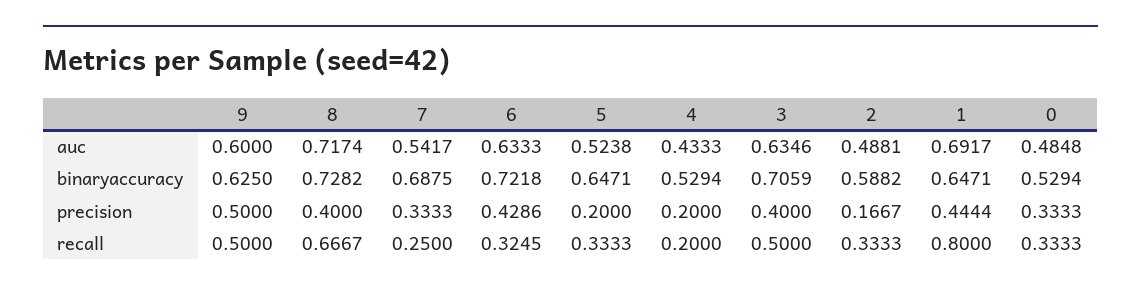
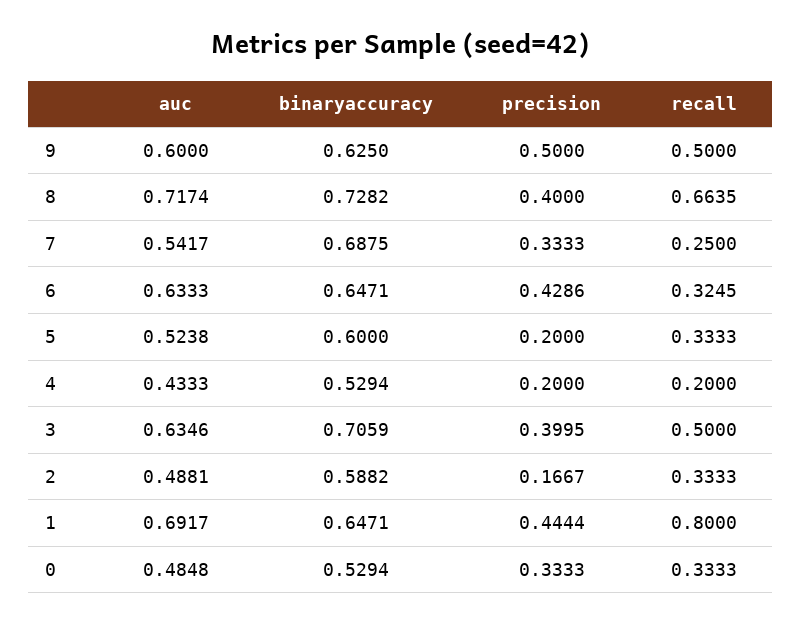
6, binaryaccuracy: 0.7218 -> 0.6471
5, binaryaccuracy: 0.6471 -> 0.6
3, precision: 0.4 -> 0.3995
8, recall: 0.6667 -> 0.6635

